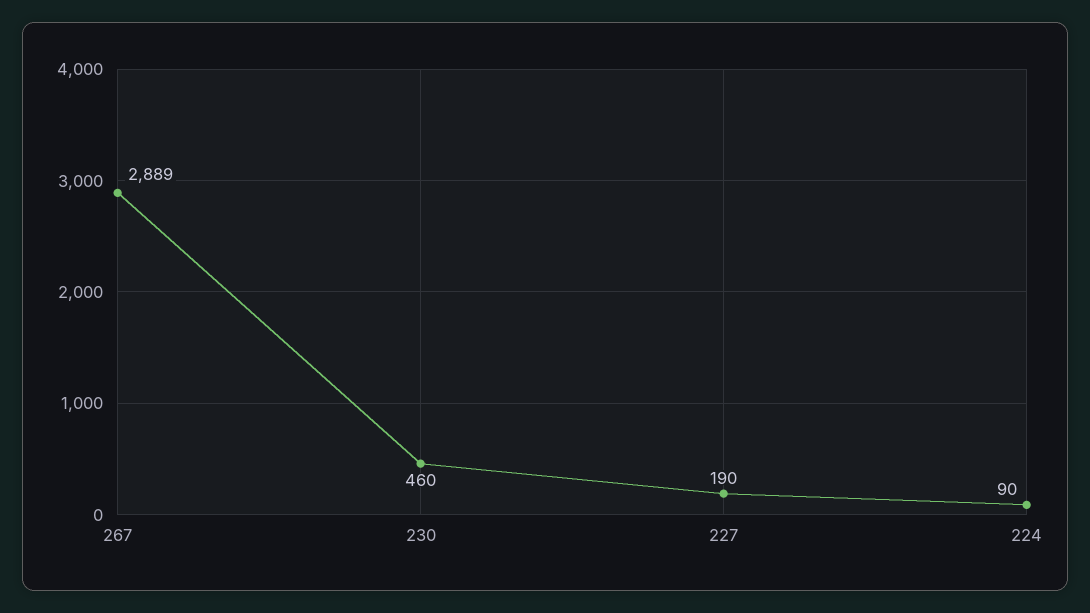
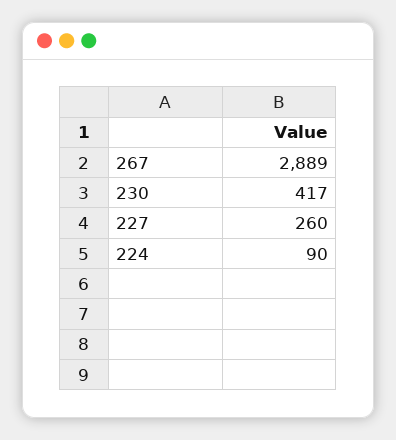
230: 460 -> 417
227: 190 -> 260

